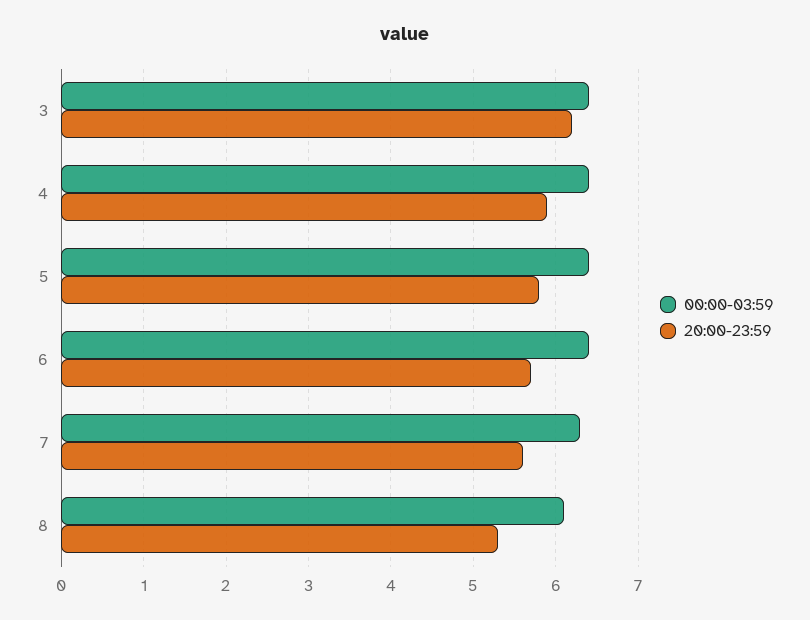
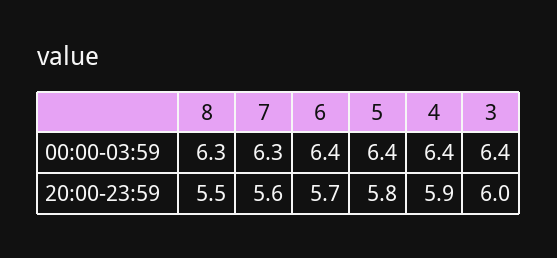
20:00-23:59, 3: 6.2 -> 6
00:00-03:59, 8: 6.1 -> 6.3
20:00-23:59, 8: 5.3 -> 5.5

